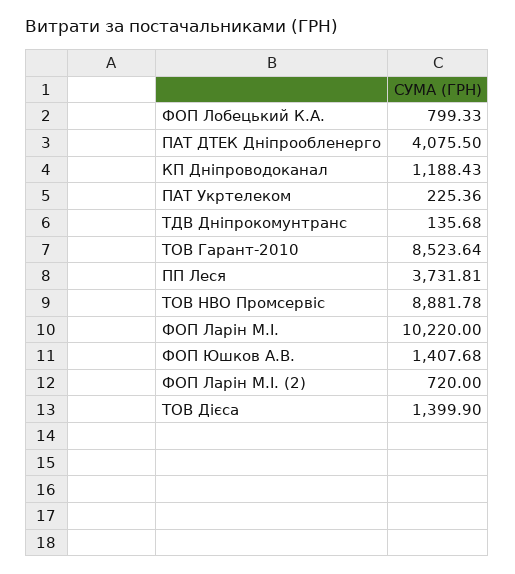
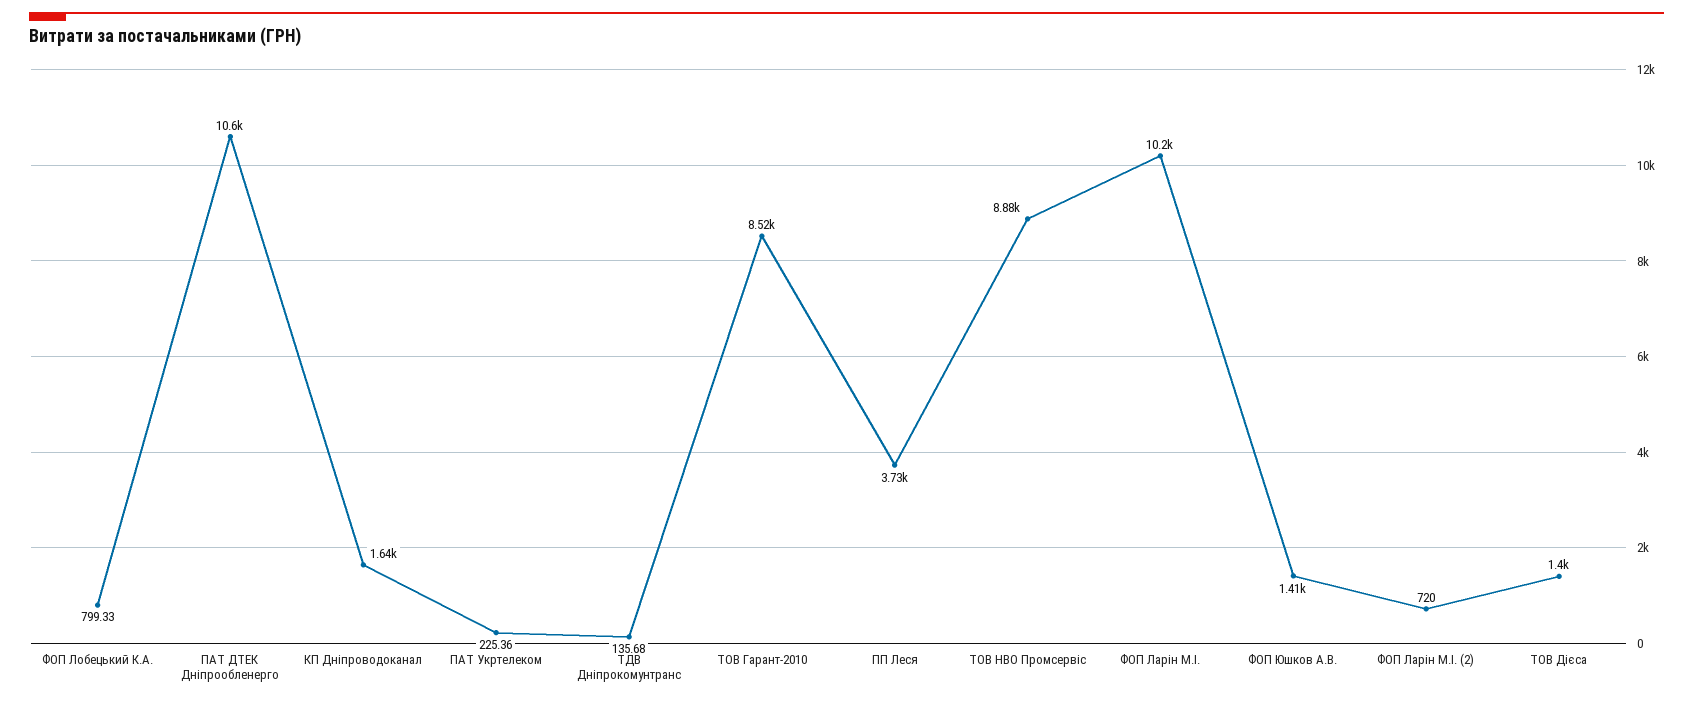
ПАТ ДТЕК Дніпрообленерго: 4075.5 -> 10600
КП Дніпроводоканал: 1188.43 -> 1640

